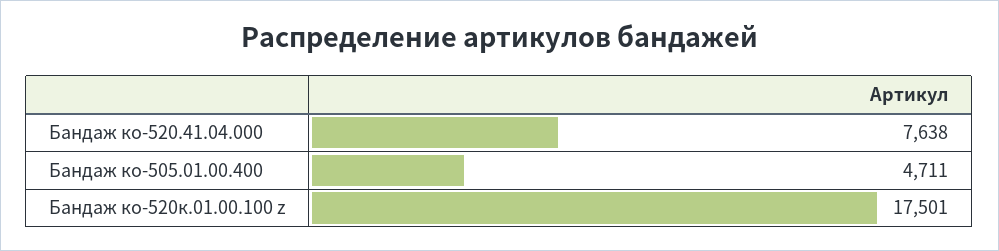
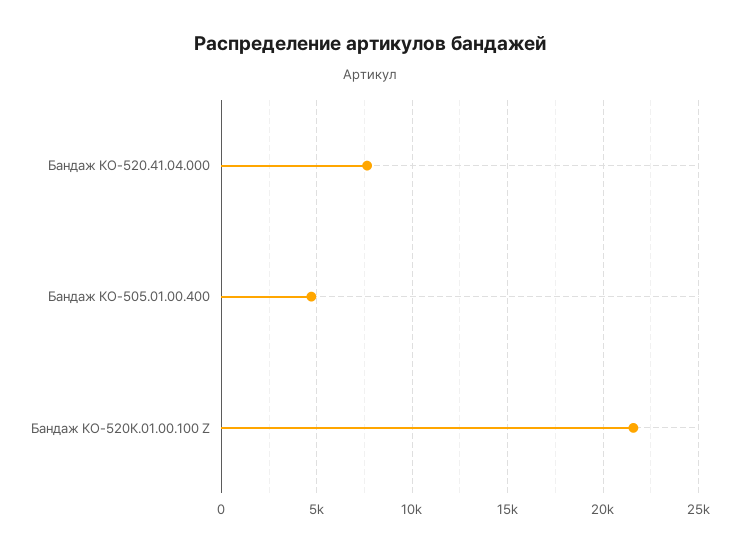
Бандаж ко-520к.01.00.100 z: 17501 -> 21500

